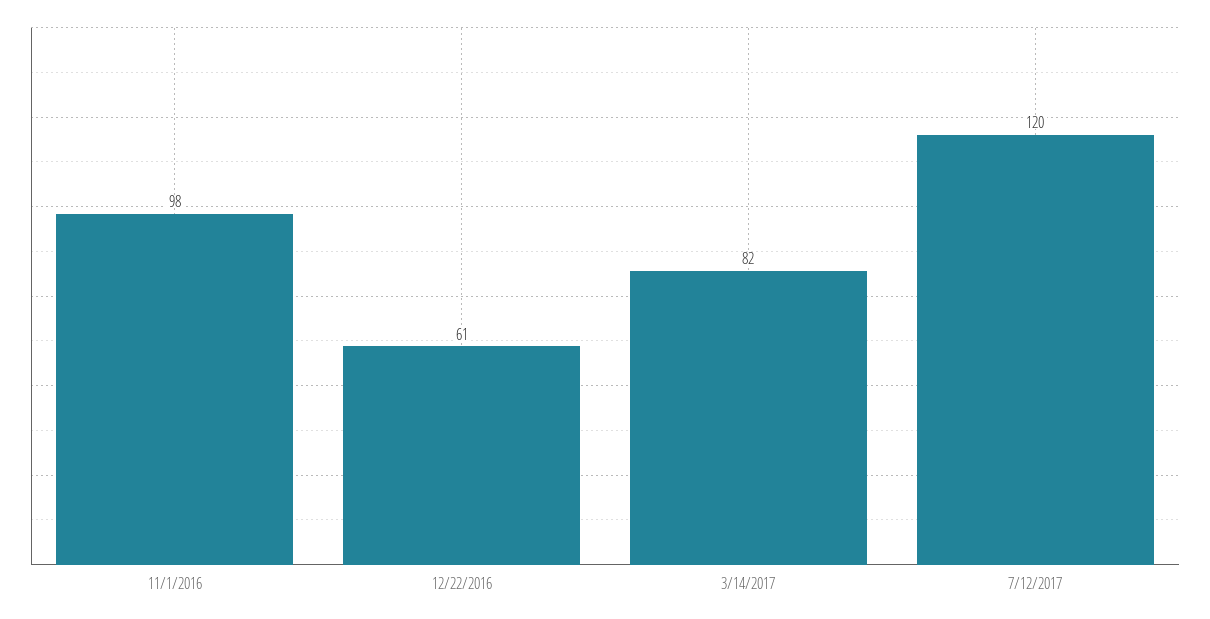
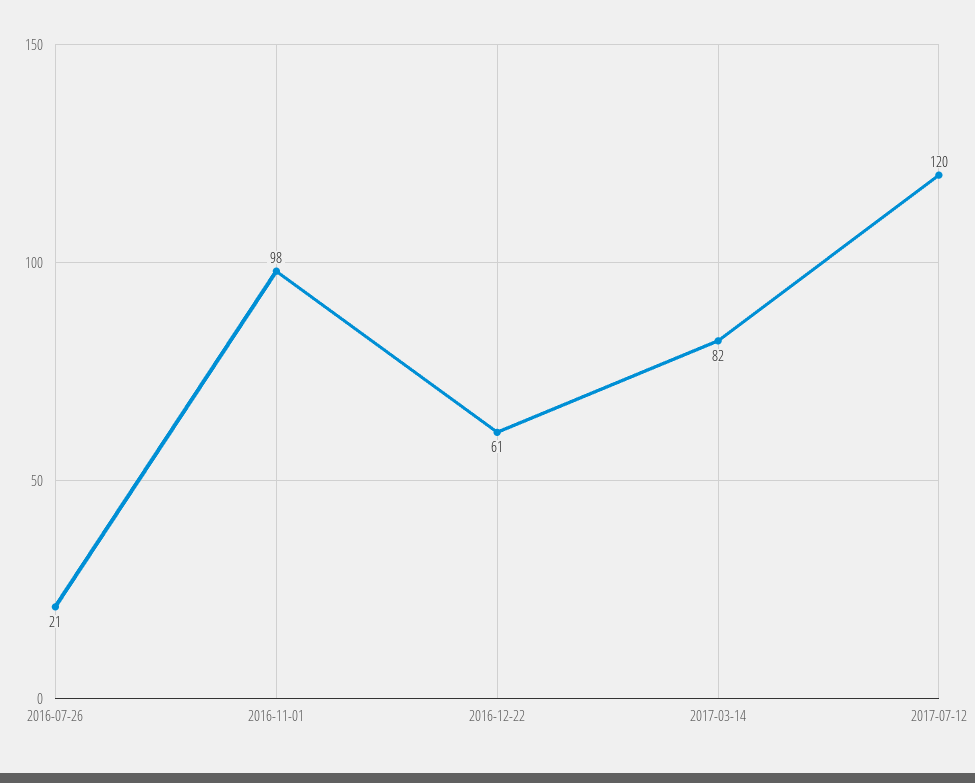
2016-07-26: none -> 21

